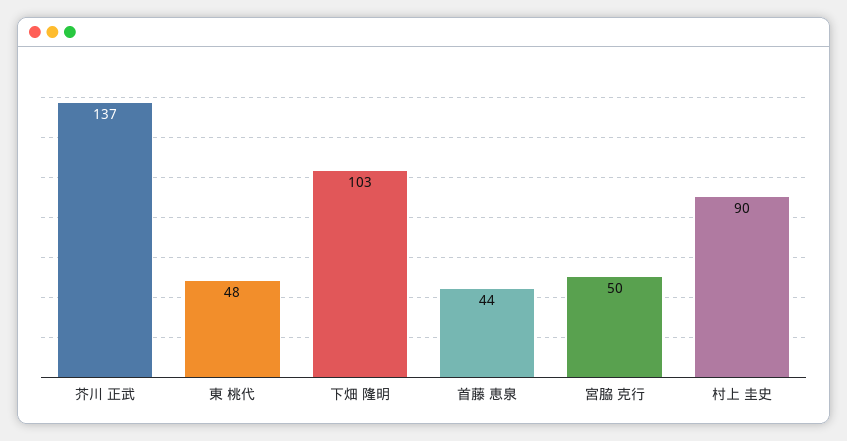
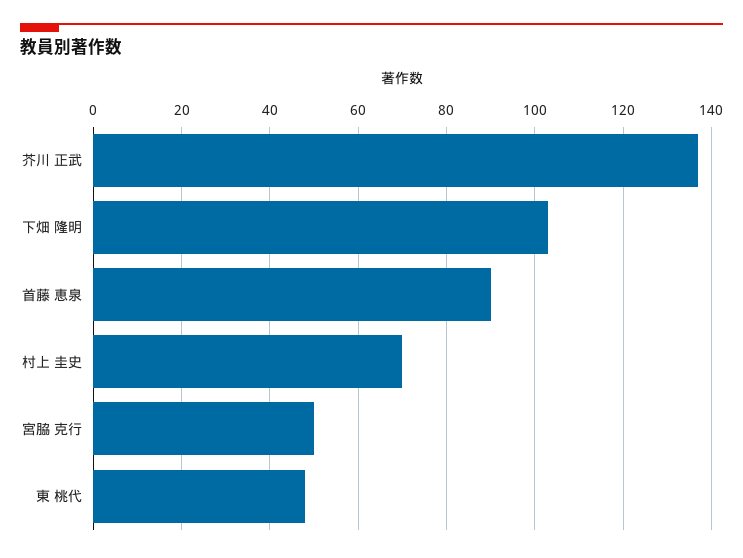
首藤 恵泉: 44 -> 90
村上 圭史: 90 -> 70

